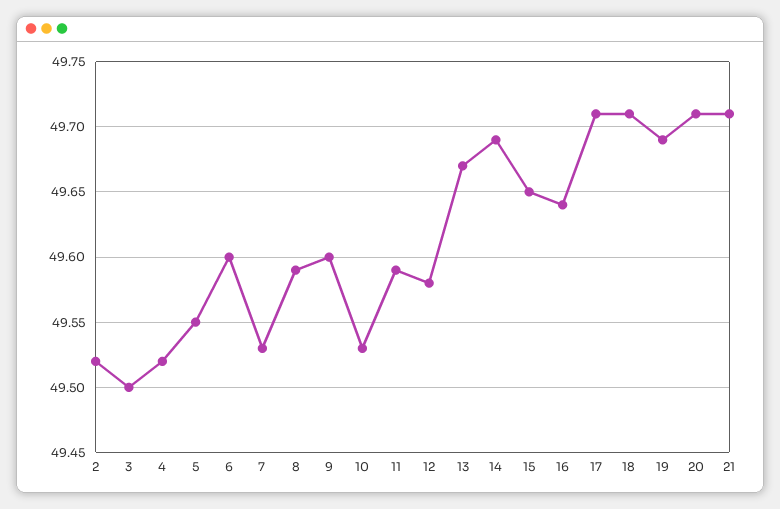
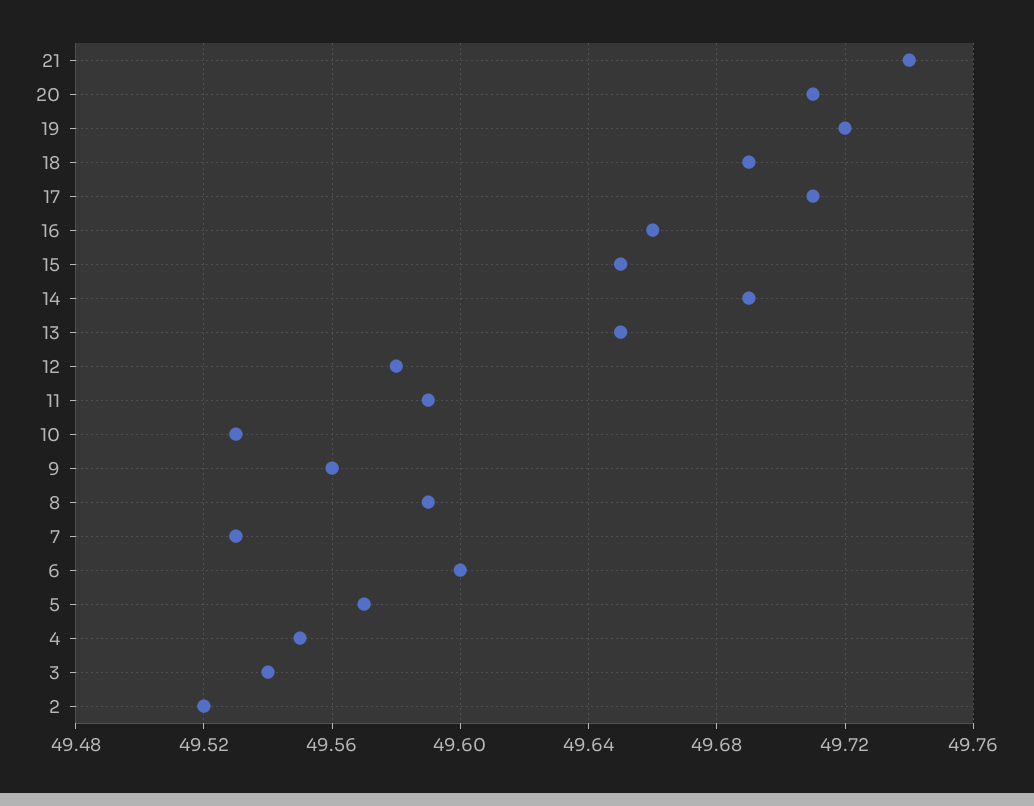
3: 49.5 -> 49.54
4: 49.52 -> 49.55
5: 49.55 -> 49.57
9: 49.6 -> 49.56
13: 49.67 -> 49.65
16: 49.64 -> 49.66
18: 49.71 -> 49.69
19: 49.69 -> 49.72
21: 49.71 -> 49.74

